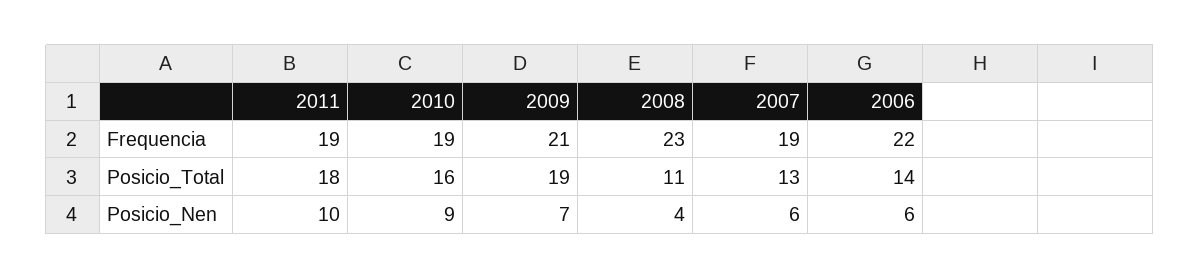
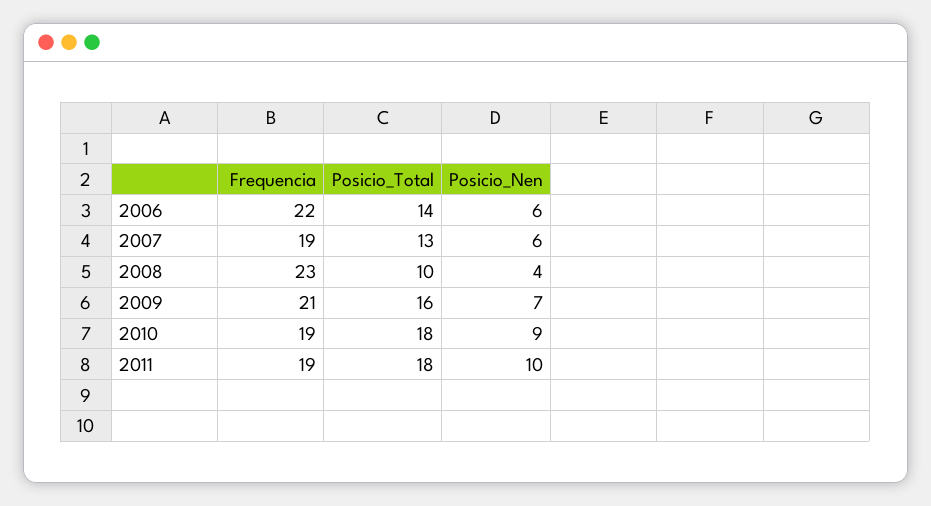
2010, Posicio_Total: 16 -> 18
2009, Posicio_Total: 19 -> 16
2008, Posicio_Total: 11 -> 10

